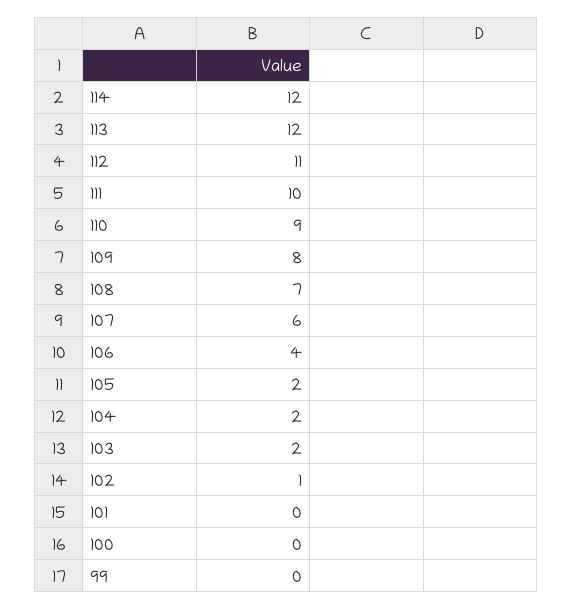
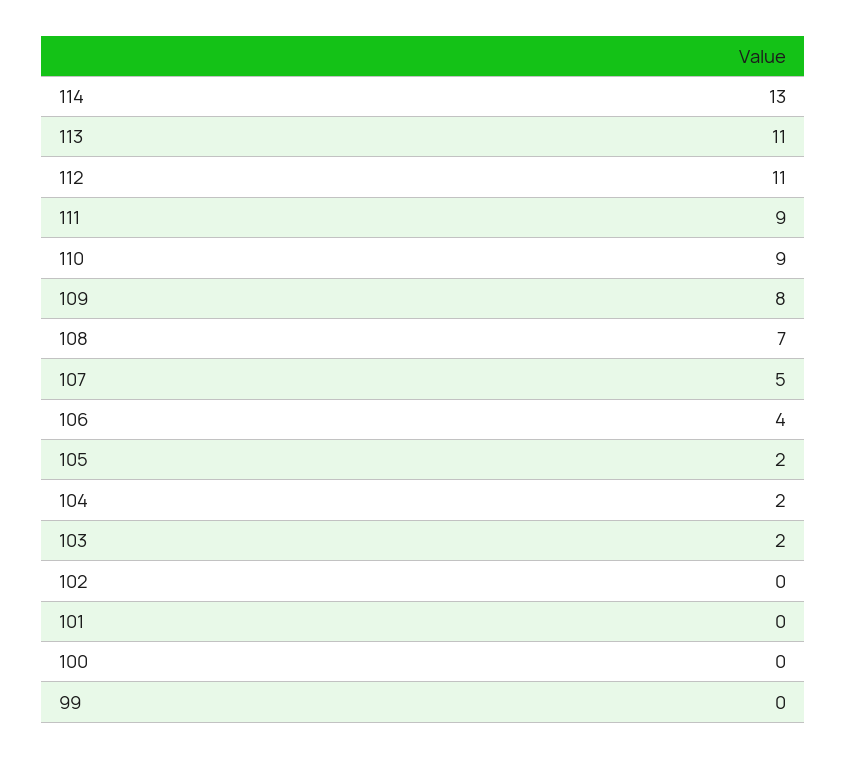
114: 12 -> 13
113: 12 -> 11
111: 10 -> 9
107: 6 -> 5
102: 1 -> 0

